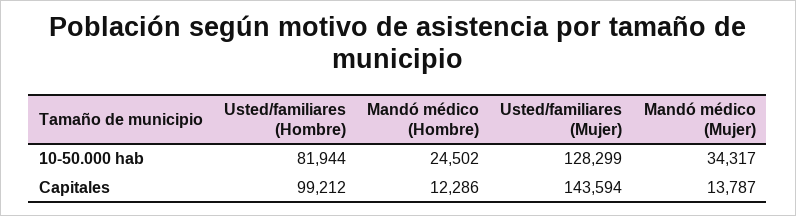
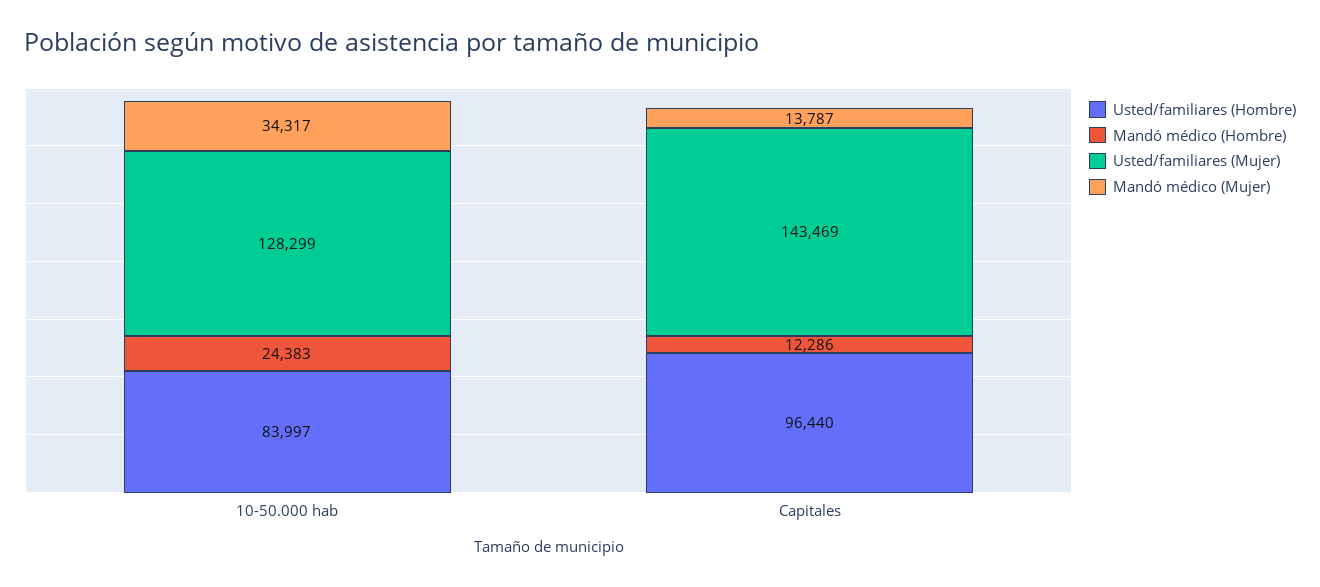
Usted/familiares (Hombre), 10-50.000 hab: 81944 -> 83997
Mandó médico (Hombre), 10-50.000 hab: 24502 -> 24383
Usted/familiares (Hombre), Capitales: 99212 -> 96440
Usted/familiares (Mujer), Capitales: 143594 -> 143469

